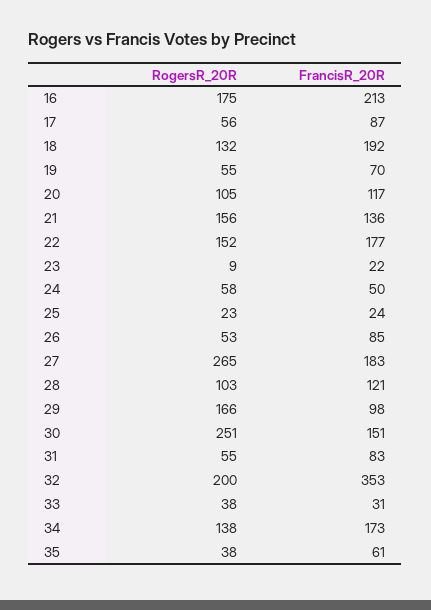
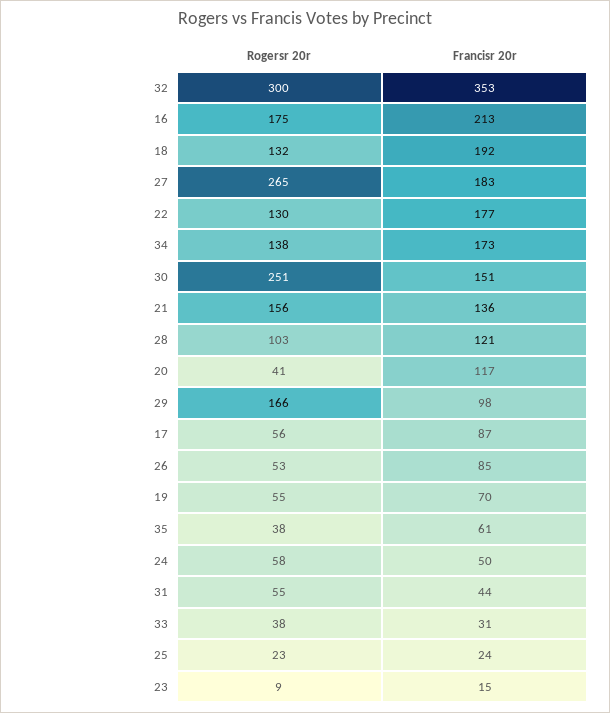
RogersR_20R, 20: 105 -> 41
RogersR_20R, 22: 152 -> 130
FrancisR_20R, 23: 22 -> 15
FrancisR_20R, 31: 83 -> 44
RogersR_20R, 32: 200 -> 300

